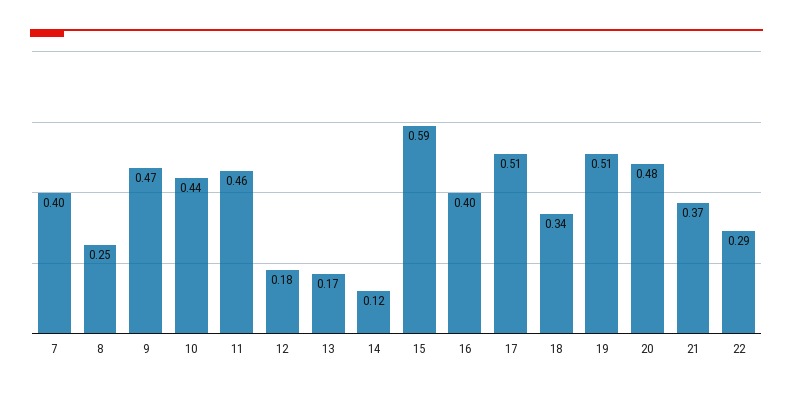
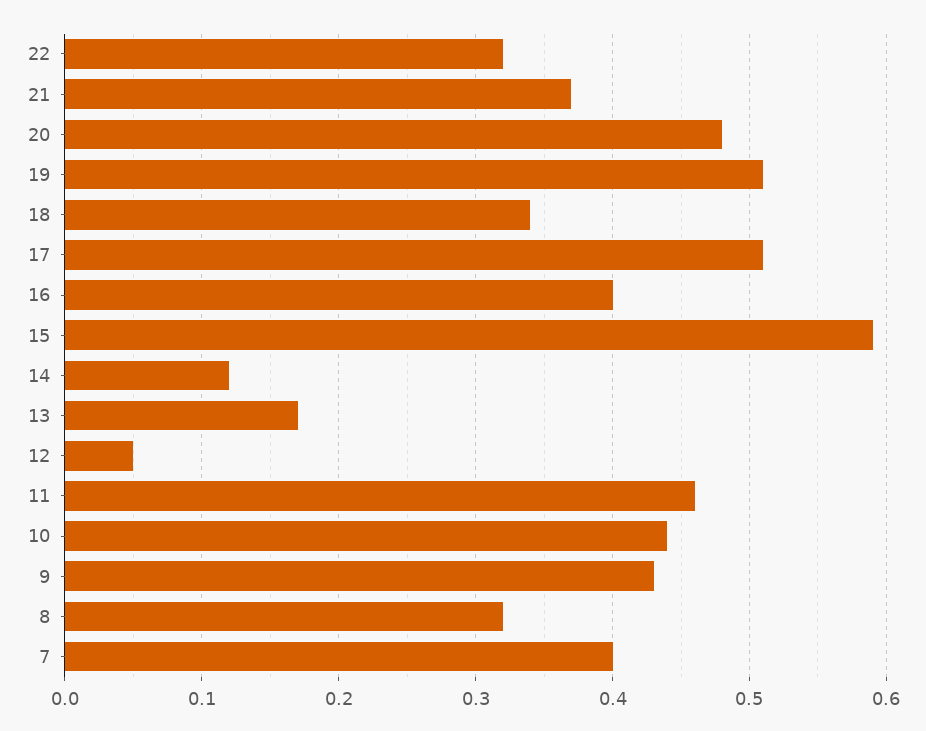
8: 0.25 -> 0.32
9: 0.47 -> 0.43
12: 0.18 -> 0.05
22: 0.29 -> 0.32

